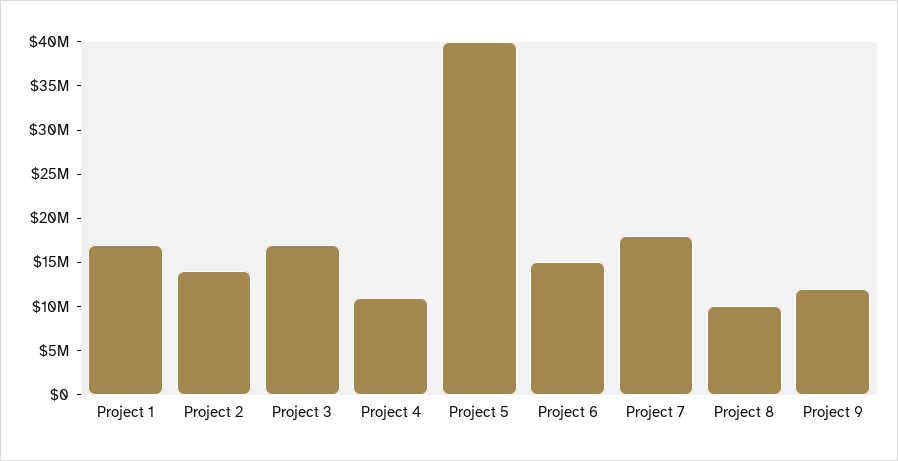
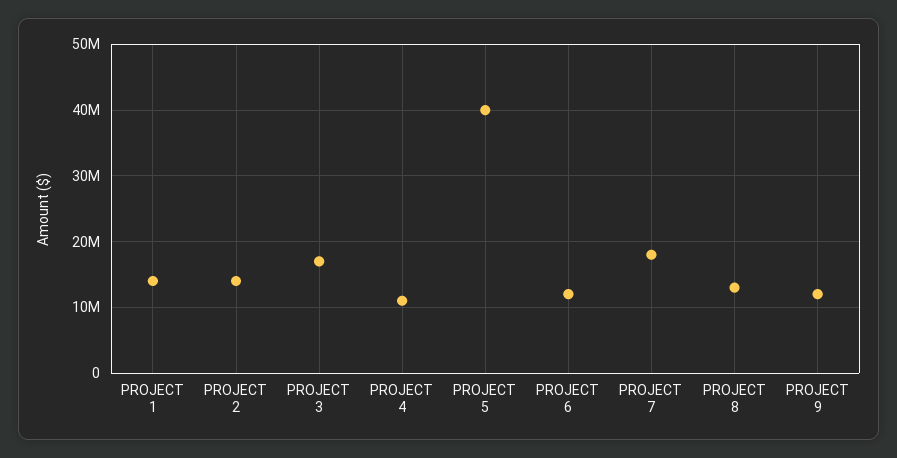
Project 1: 17000000 -> 14000000
Project 6: 15000000 -> 12000000
Project 8: 10000000 -> 13000000

